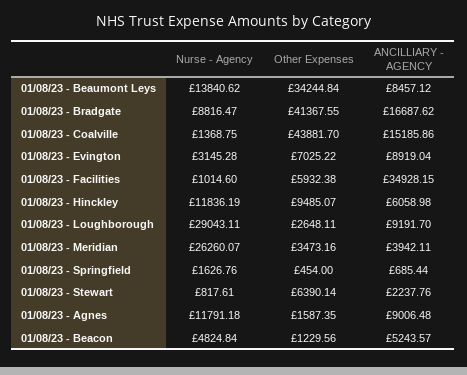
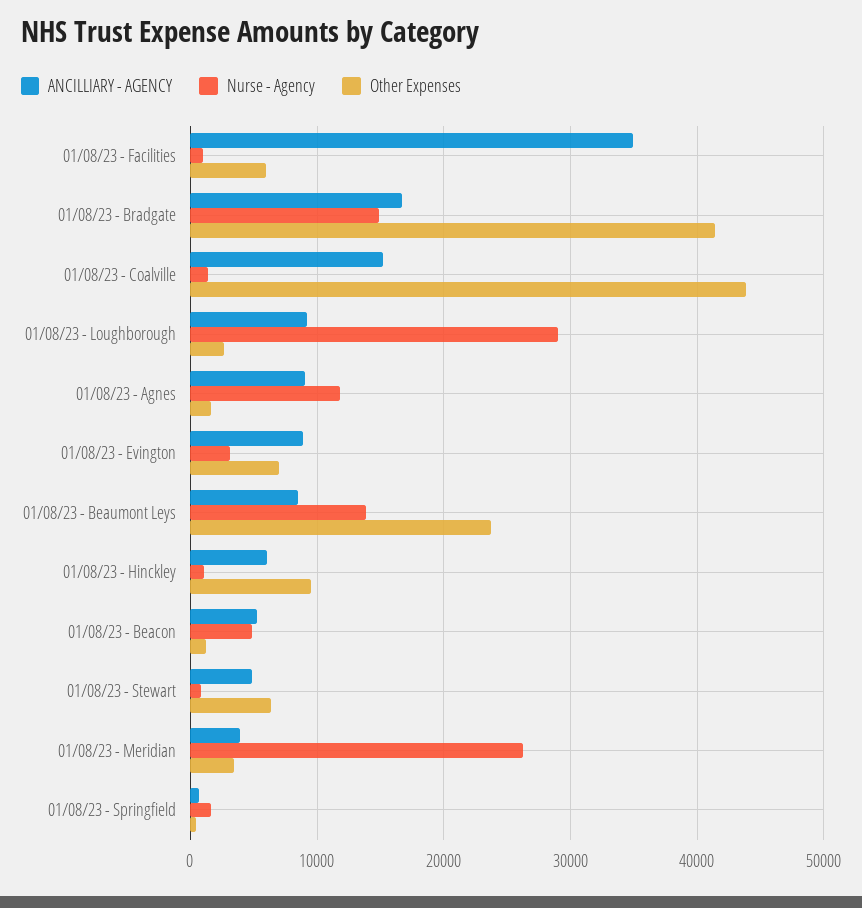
Other Expenses, 01/08/23 - Beaumont Leys: 34244.84 -> 24000
Nurse - Agency, 01/08/23 - Bradgate: 8816.47 -> 15000
Nurse - Agency, 01/08/23 - Hinckley: 11836.19 -> 1000
ANCILLIARY - AGENCY, 01/08/23 - Stewart: 2237.76 -> 5000

